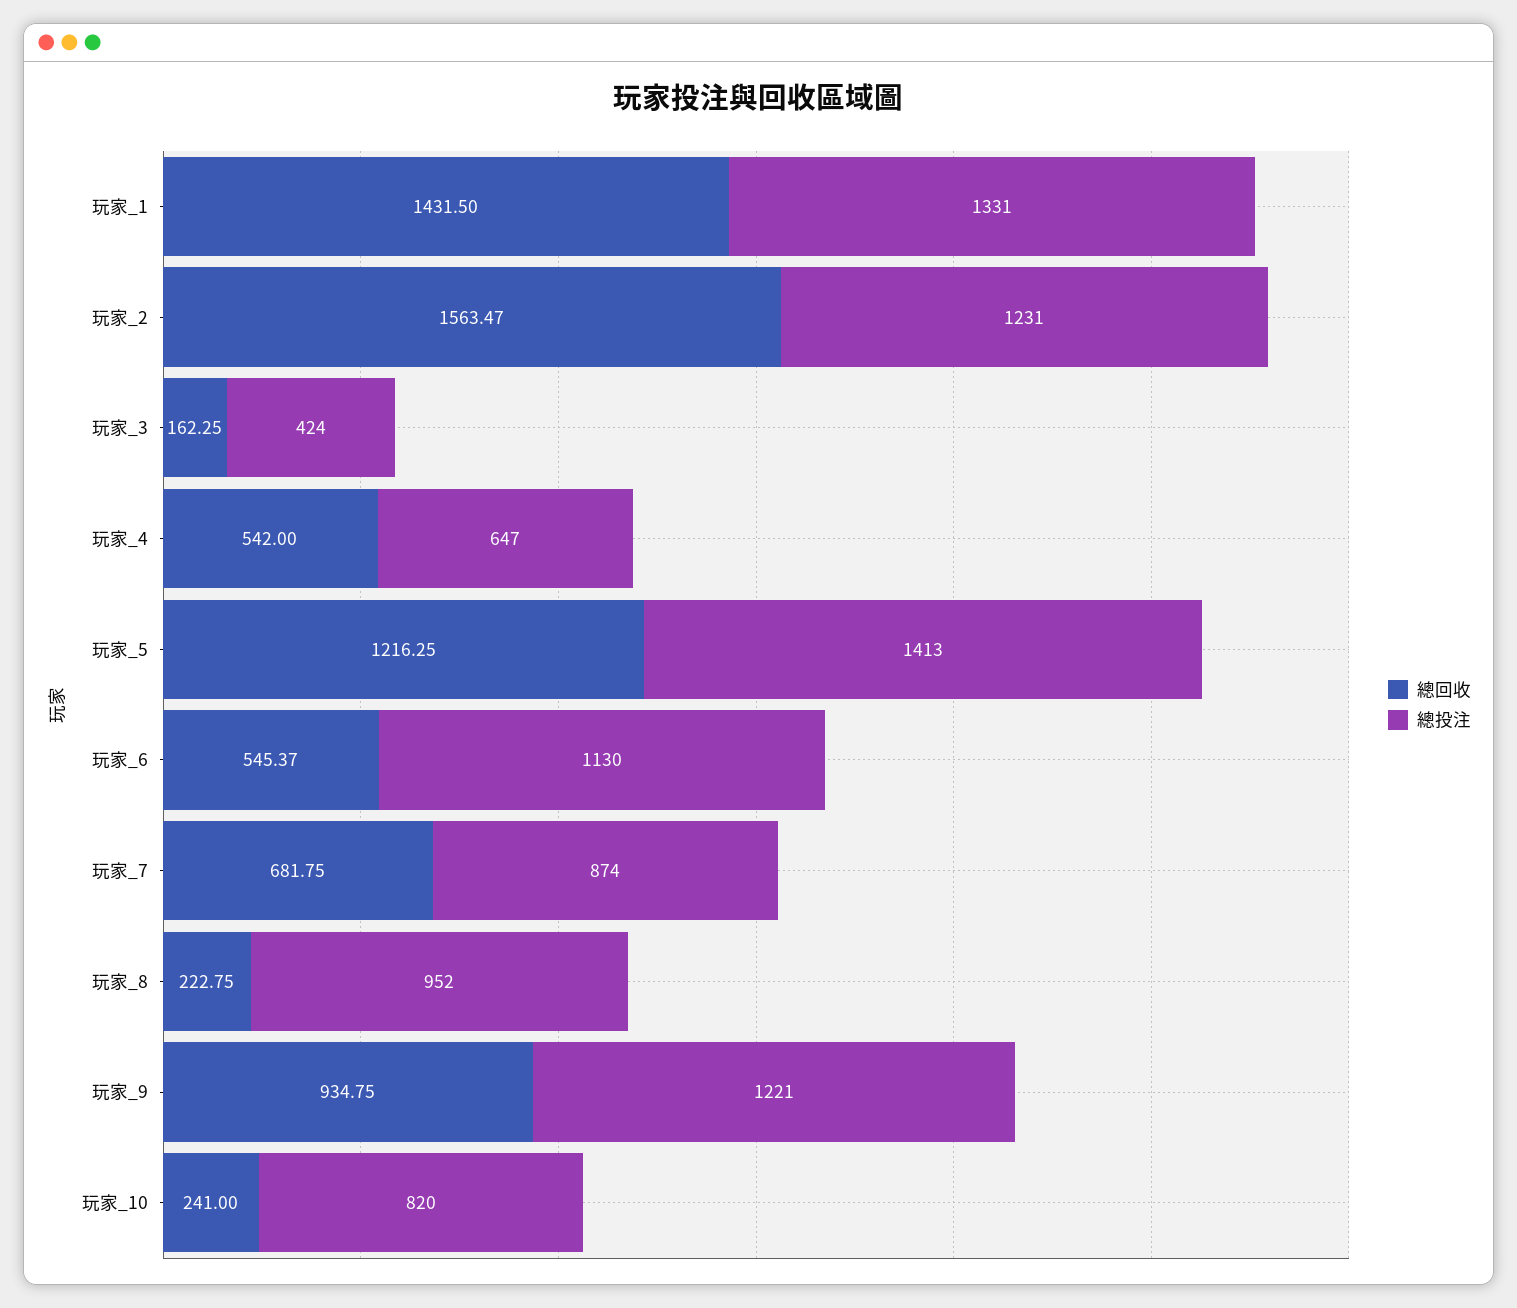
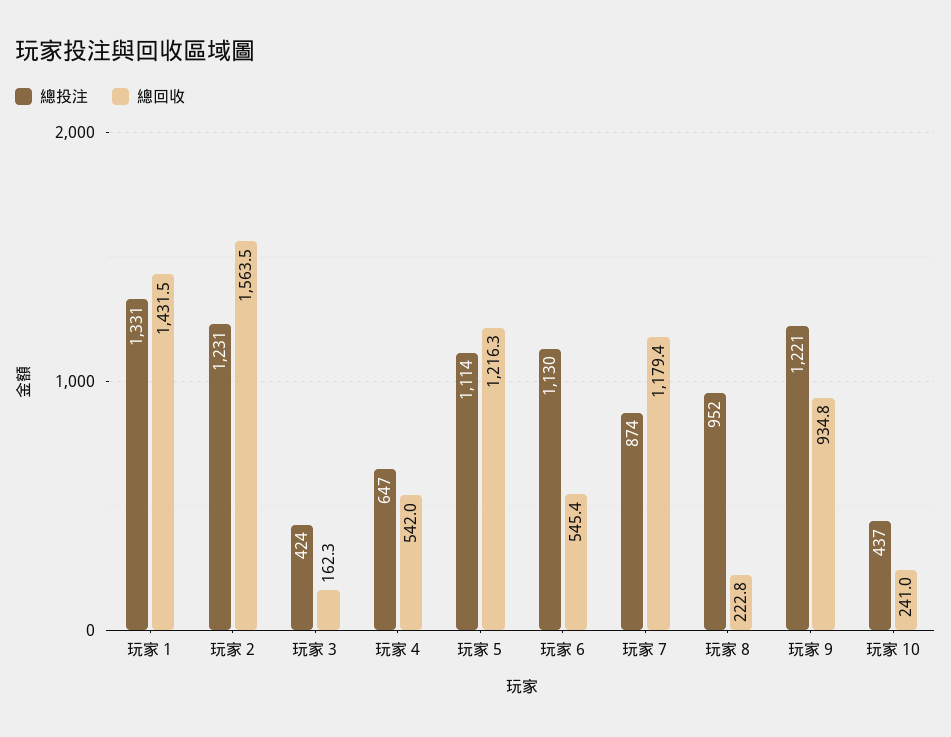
總投注, 玩家_5: 1413 -> 1114
總回收, 玩家_7: 681.75 -> 1179.4
總投注, 玩家_10: 820 -> 437

